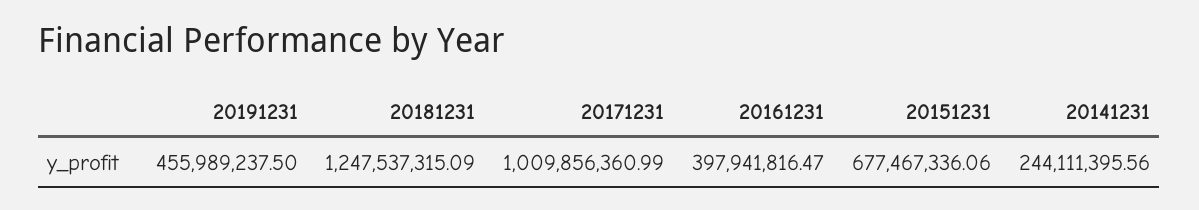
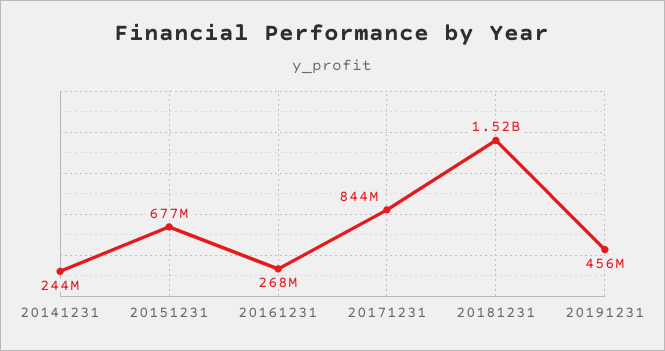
20181231: 1247537315.09 -> 1520000000
20171231: 1009856360.99 -> 844000000
20161231: 397941816.47 -> 268000000

